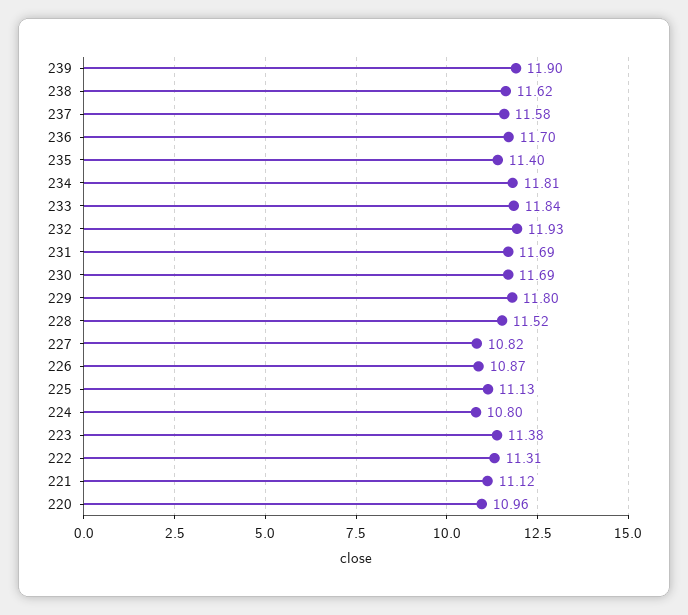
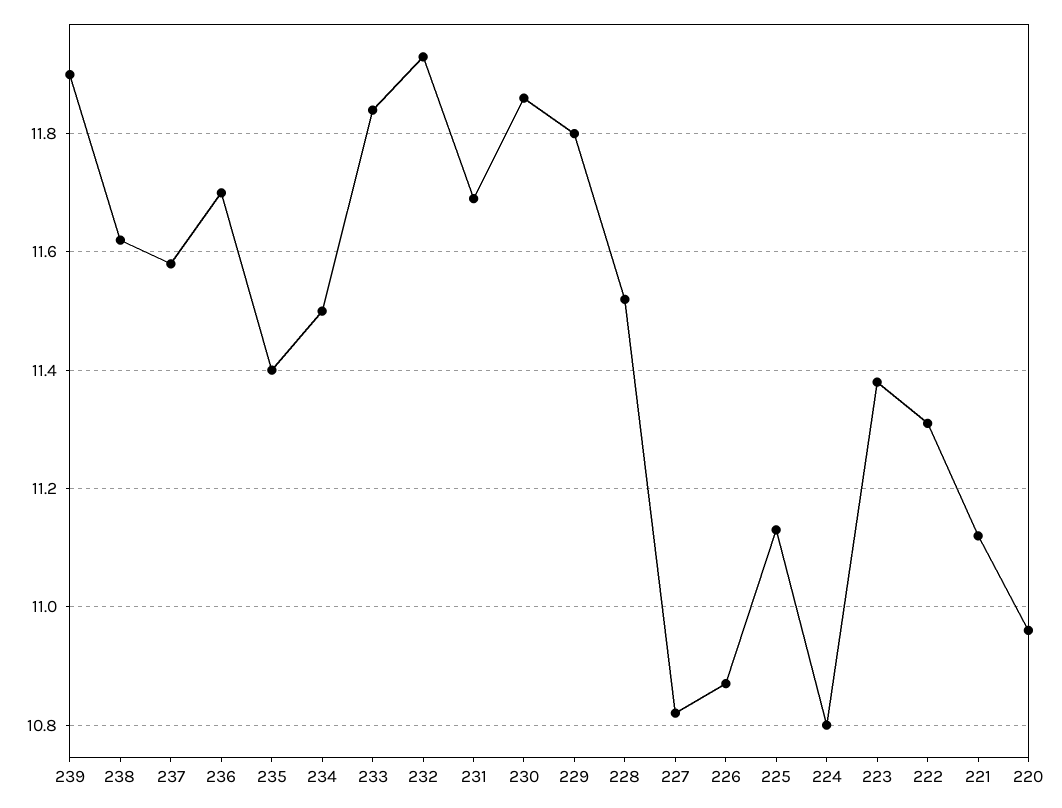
234: 11.81 -> 11.5
230: 11.69 -> 11.85

